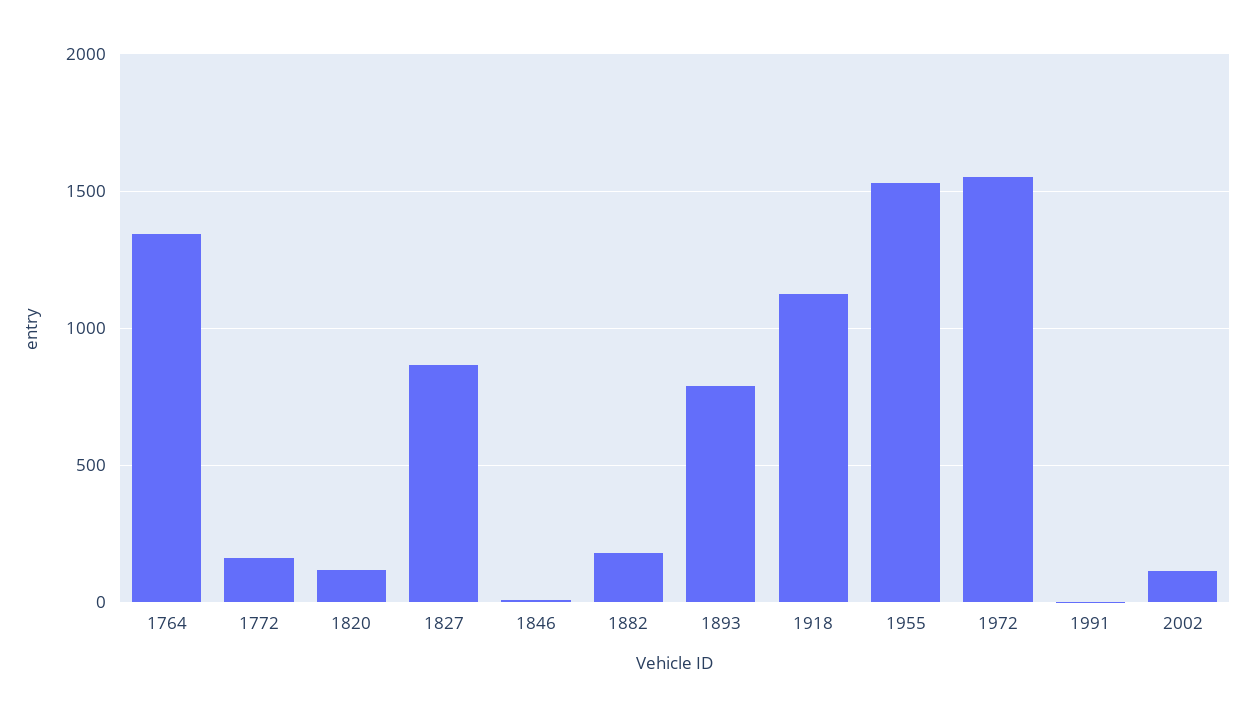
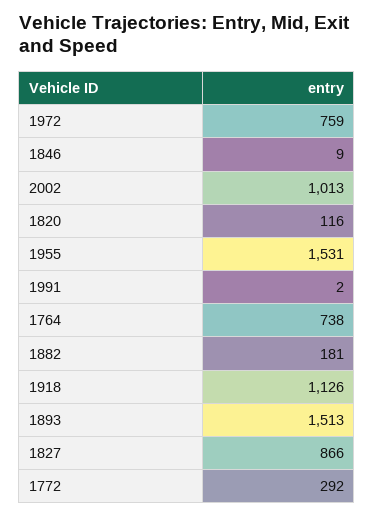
1764: 1350 -> 738
1772: 150 -> 292
1893: 800 -> 1513
1972: 1550 -> 759
2002: 100 -> 1013

